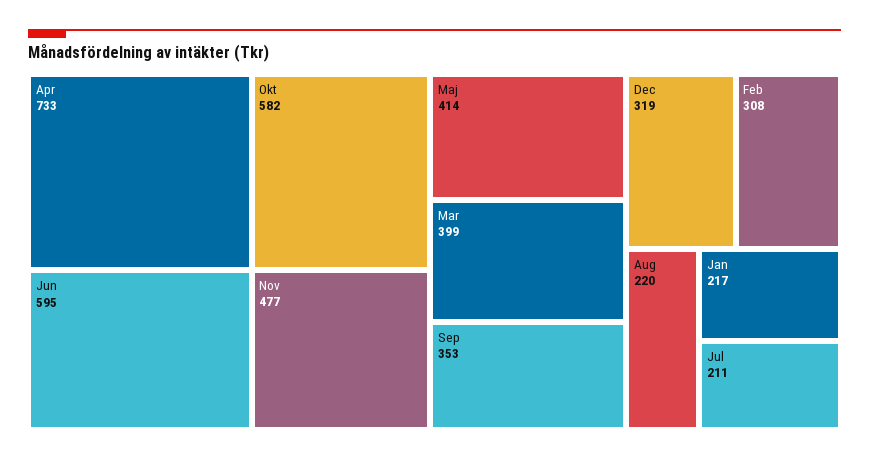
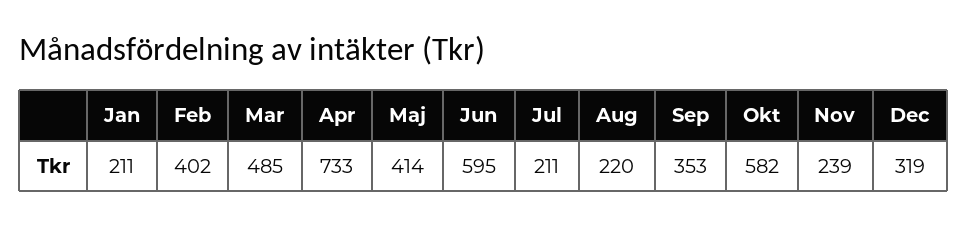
Nov: 477 -> 239
Mar: 399 -> 485
Feb: 308 -> 402
Jan: 217 -> 211

